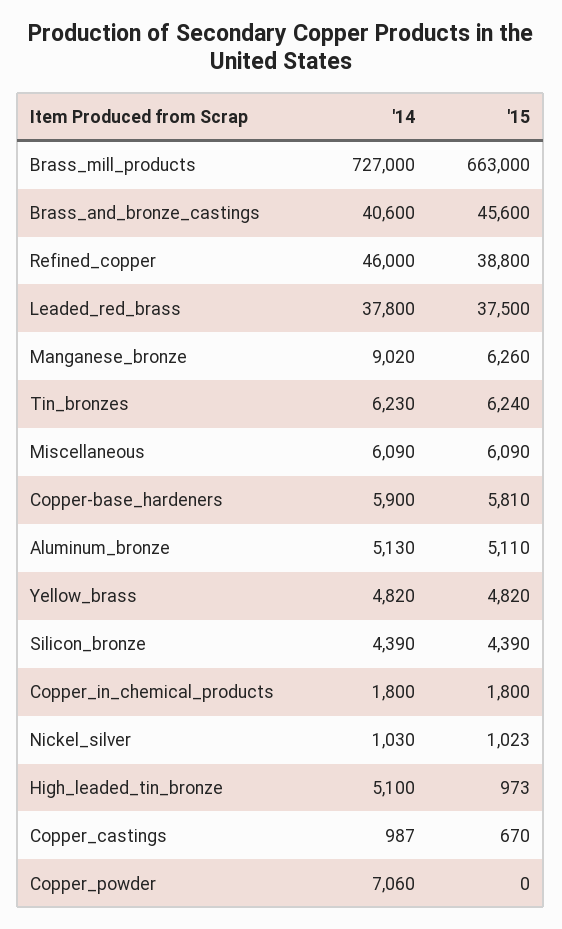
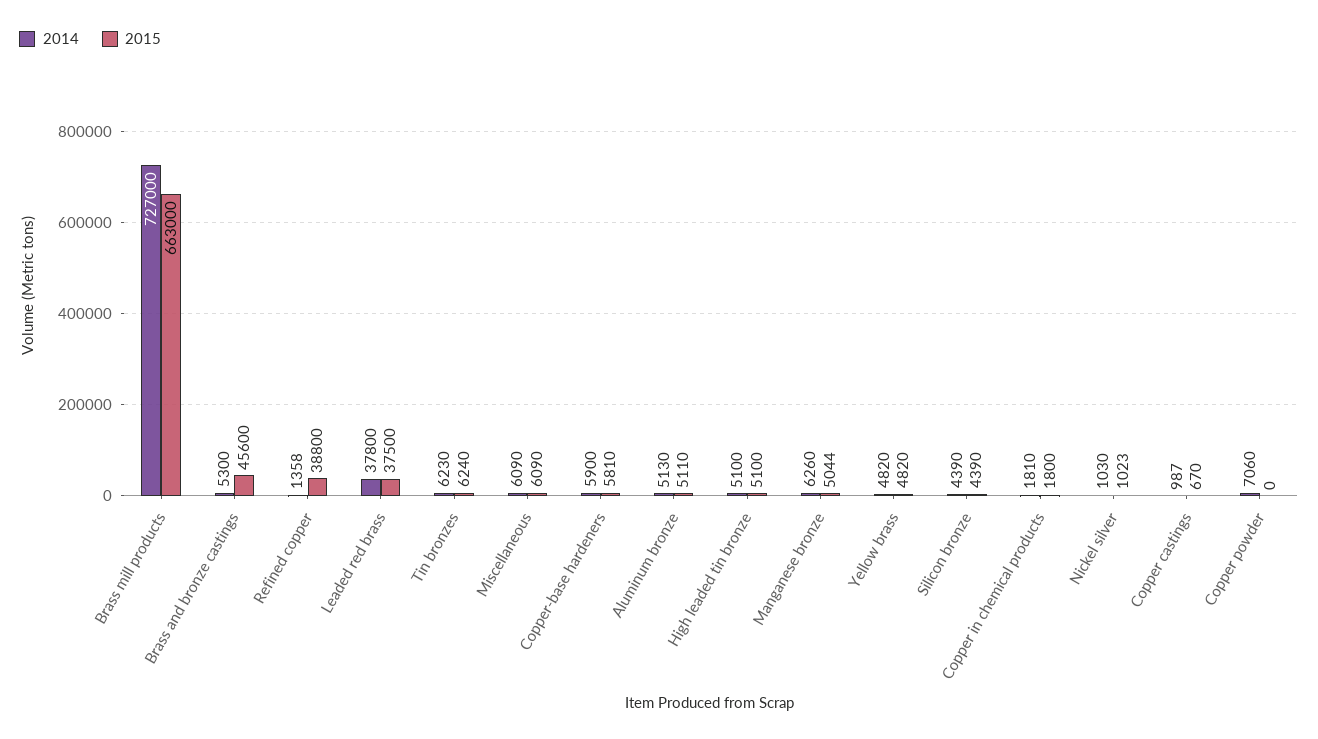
'14, Brass_and_bronze_castings: 40600 -> 5300
'14, Refined_copper: 46000 -> 1358
'14, Manganese_bronze: 9020 -> 6260
'15, Manganese_bronze: 6260 -> 5044
'14, Copper_in_chemical_products: 1800 -> 1810
'15, High_leaded_tin_bronze: 973 -> 5100

